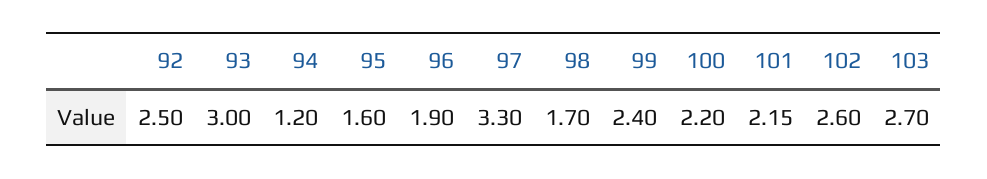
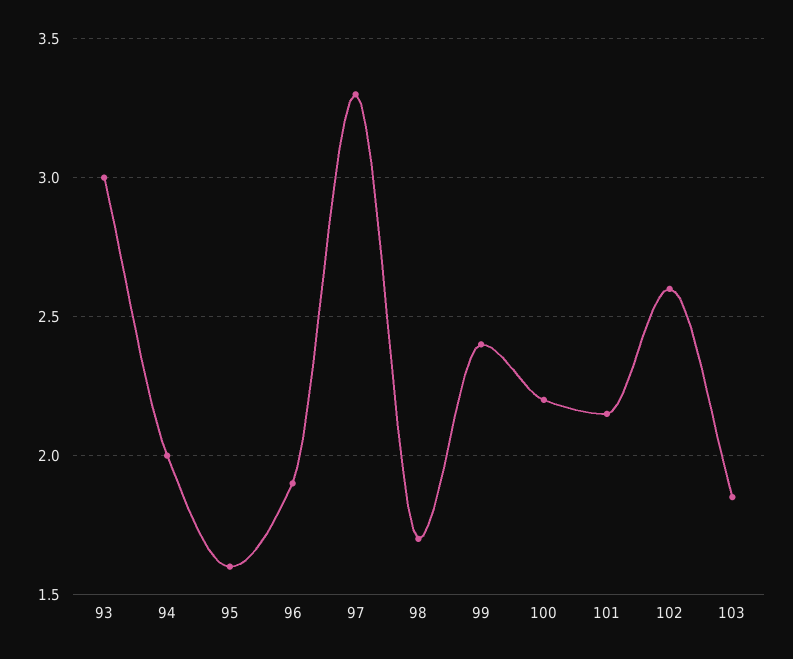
92: 2.5 -> none
94: 1.2 -> 2
103: 2.7 -> 1.85

